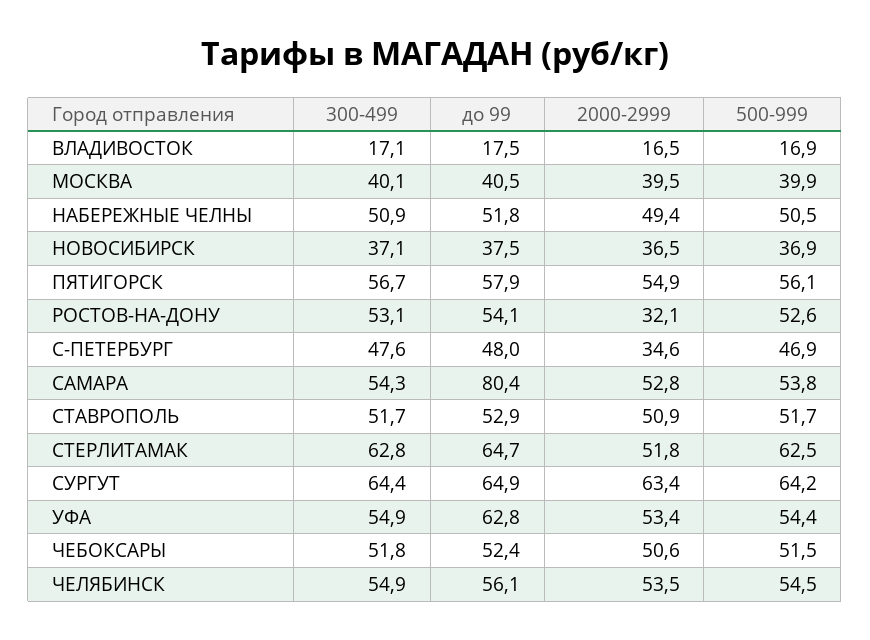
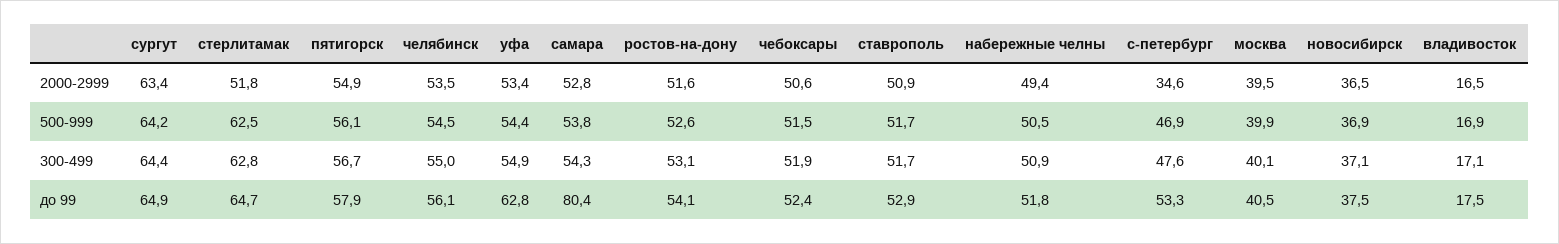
2000-2999, РОСТОВ-НА-ДОНУ: 32.1 -> 51.6
до 99, С-ПЕТЕРБУРГ: 48 -> 53.3
300-499, ЧЕБОКСАРЫ: 51.8 -> 51.9
300-499, ЧЕЛЯБИНСК: 54.9 -> 55

